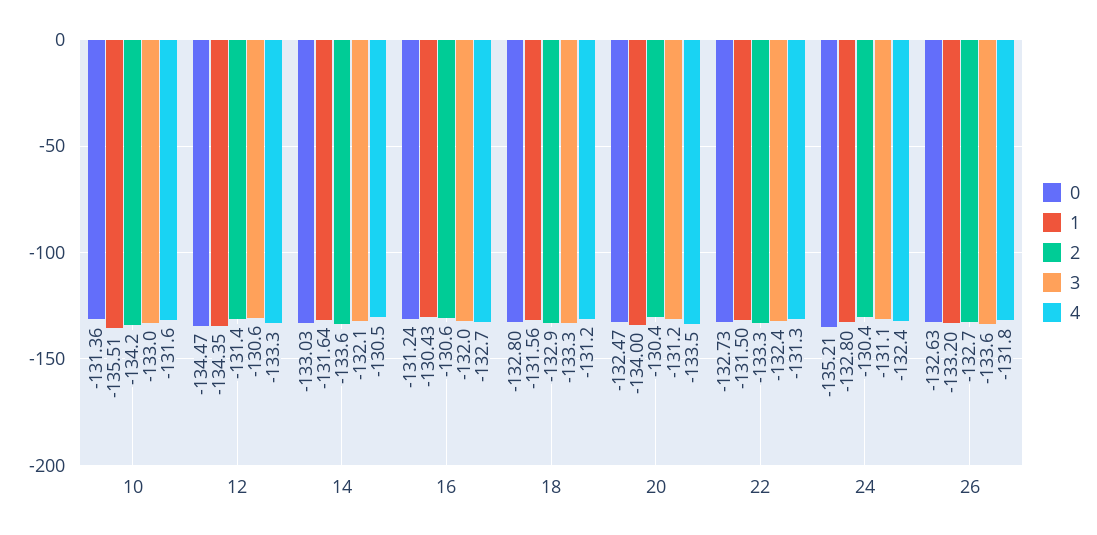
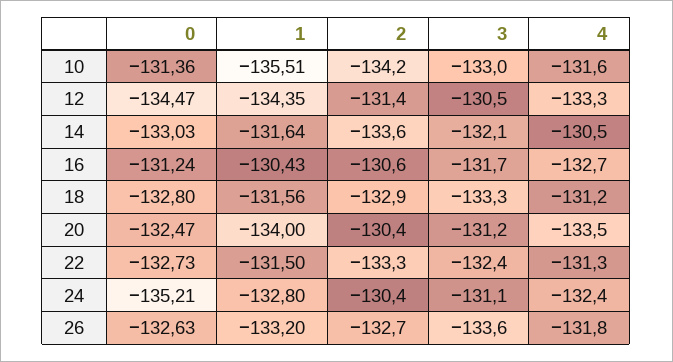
3, 12: -130.6 -> -130.5
3, 16: -132 -> -131.7

